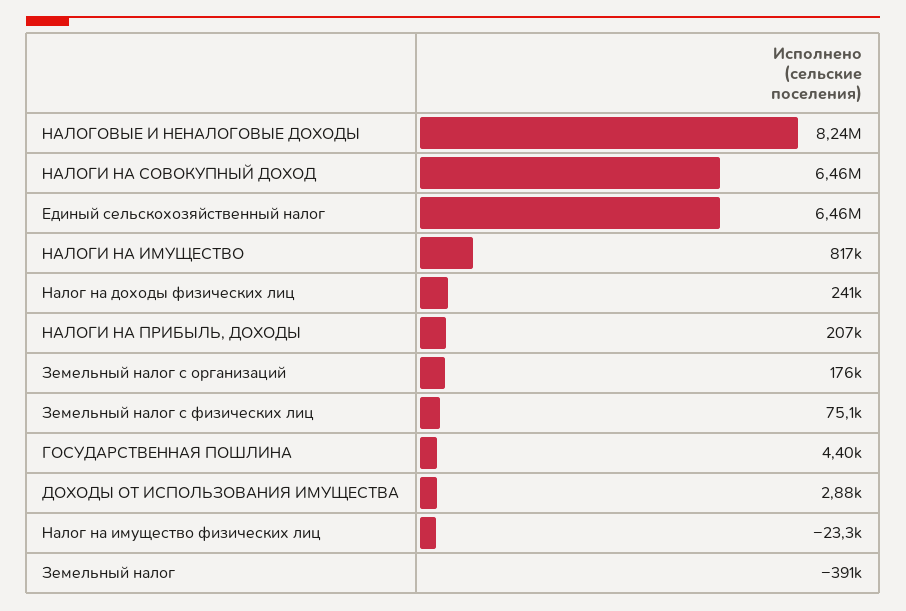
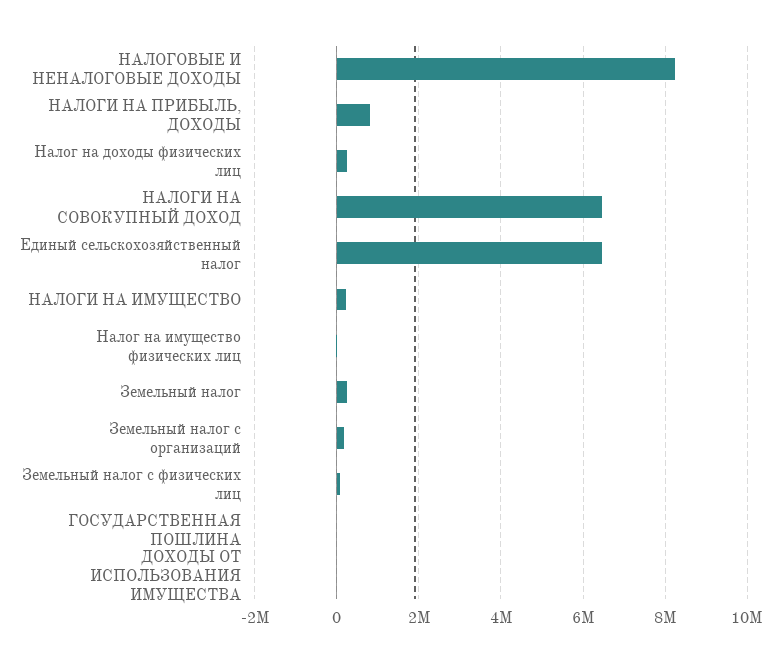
НАЛОГИ НА ИМУЩЕСТВО: 817000 -> 200000
НАЛОГИ НА ПРИБЫЛЬ, ДОХОДЫ: 207000 -> 800000
Земельный налог: -391000 -> 200000

